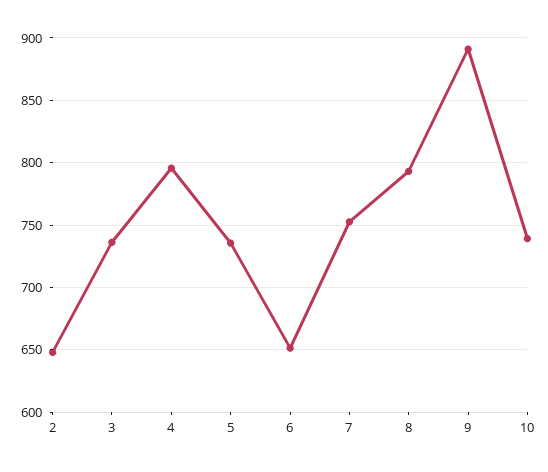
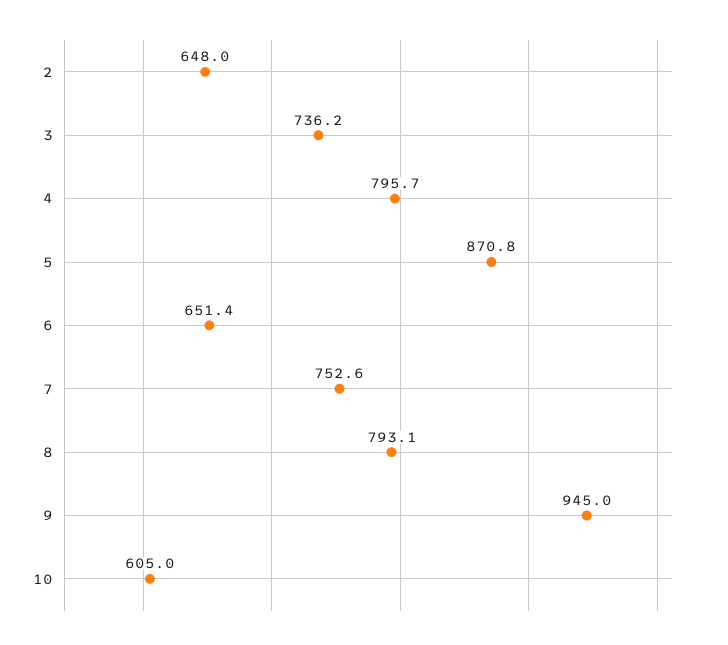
5: 735 -> 870.8
9: 890 -> 945
10: 740 -> 605

